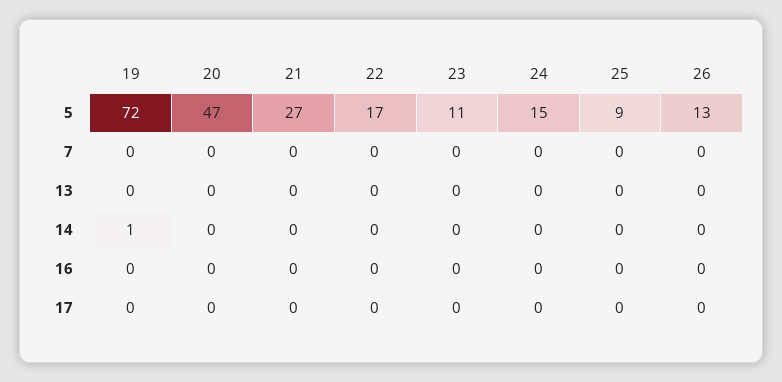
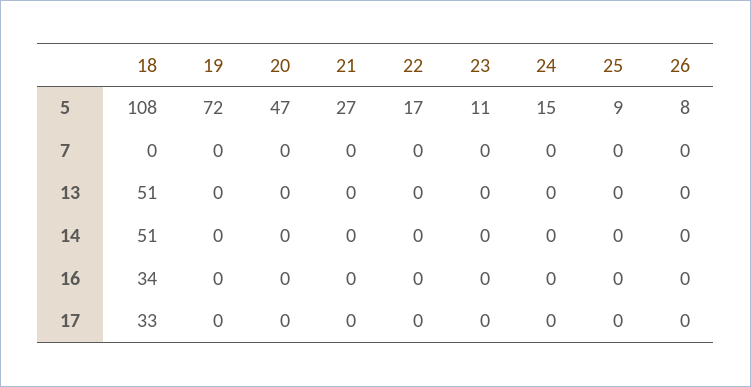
26, 5: 13 -> 8
19, 14: 1 -> 0
18, 5: none -> 108
18, 7: none -> 0
18, 13: none -> 51
18, 14: none -> 51
18, 16: none -> 34
18, 17: none -> 33

